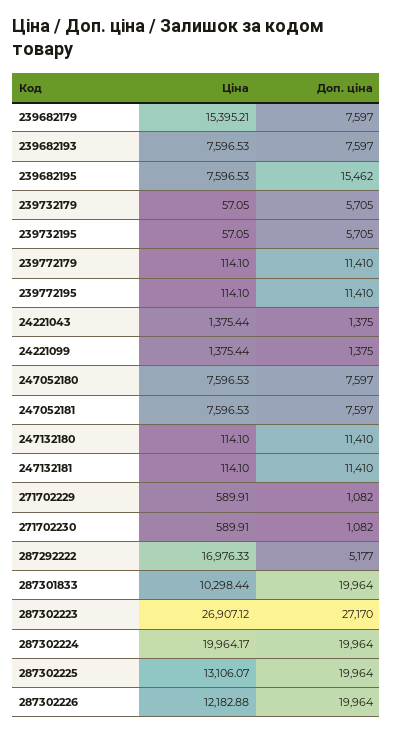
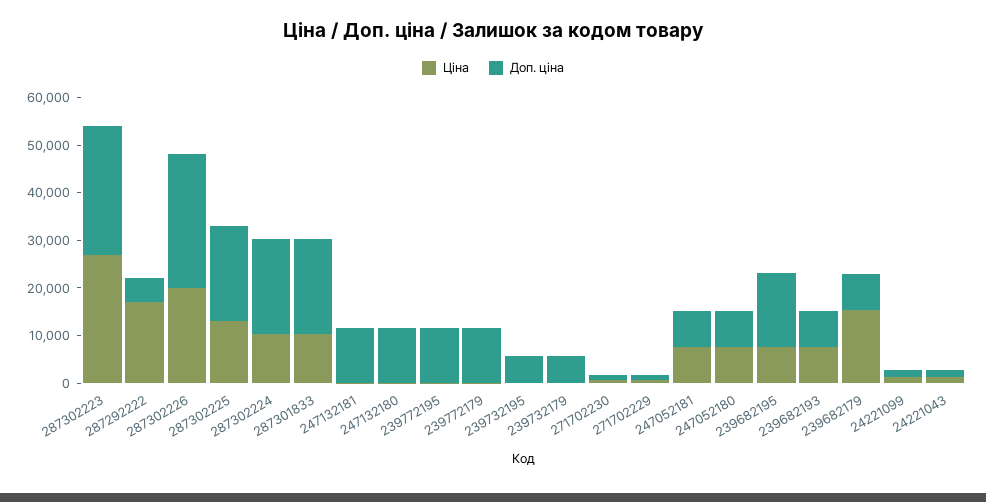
Ціна, 287302224: 19964.17 -> 10000
Ціна, 287302226: 12182.88 -> 20000
Доп. ціна, 287302226: 19964 -> 28000

